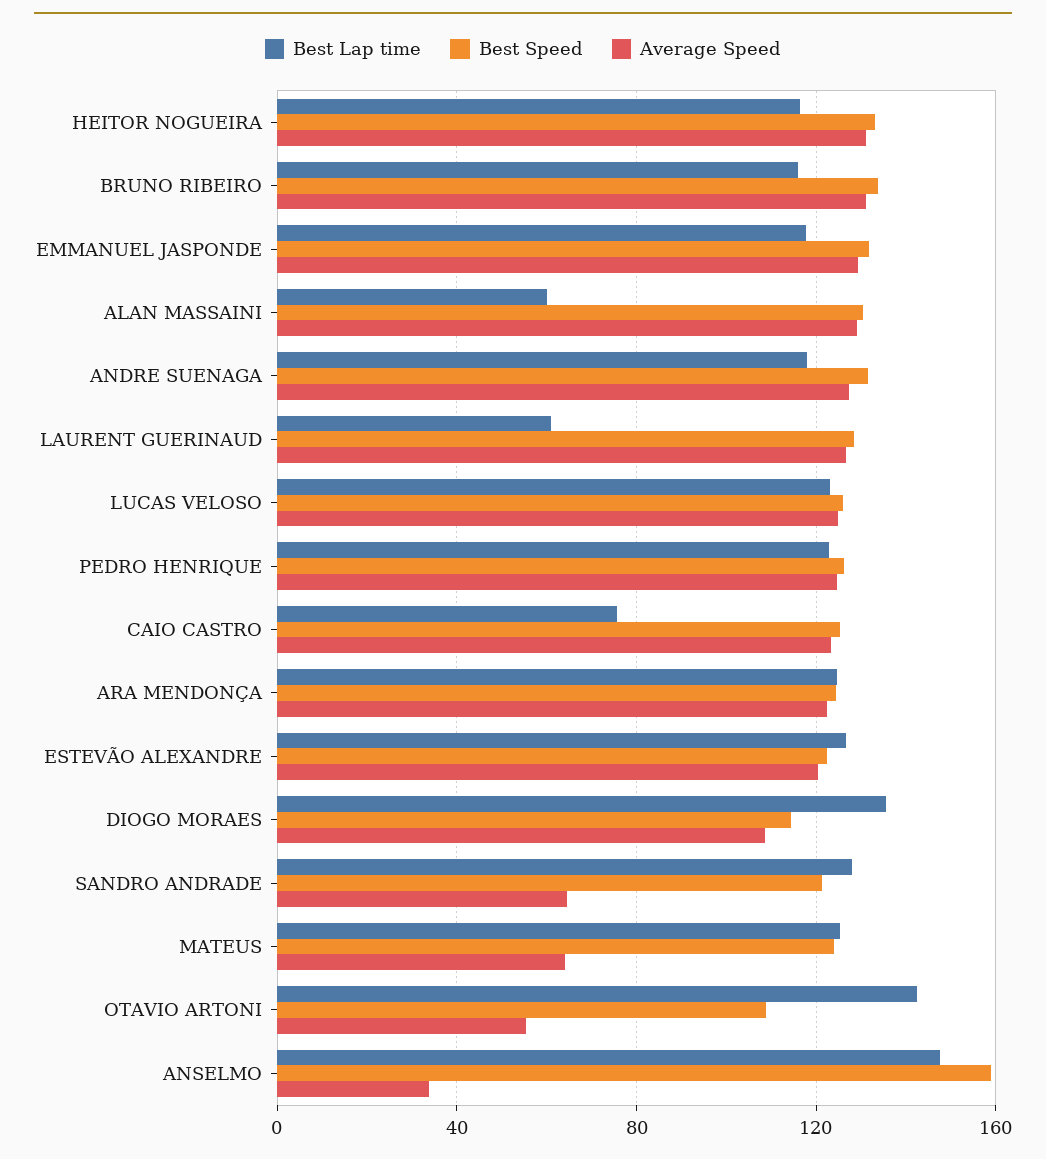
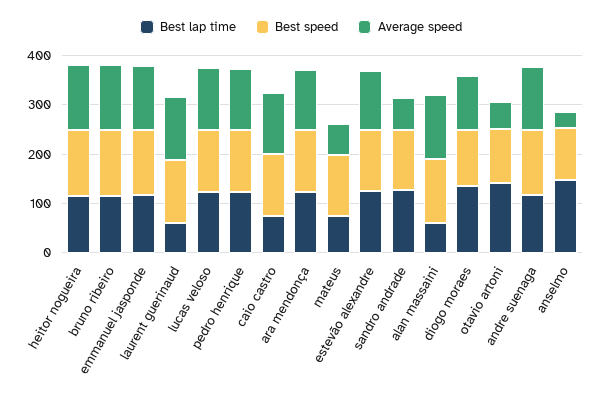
Best Lap time, MATEUS: 125 -> 80
Best Speed, ANSELMO: 160 -> 100

